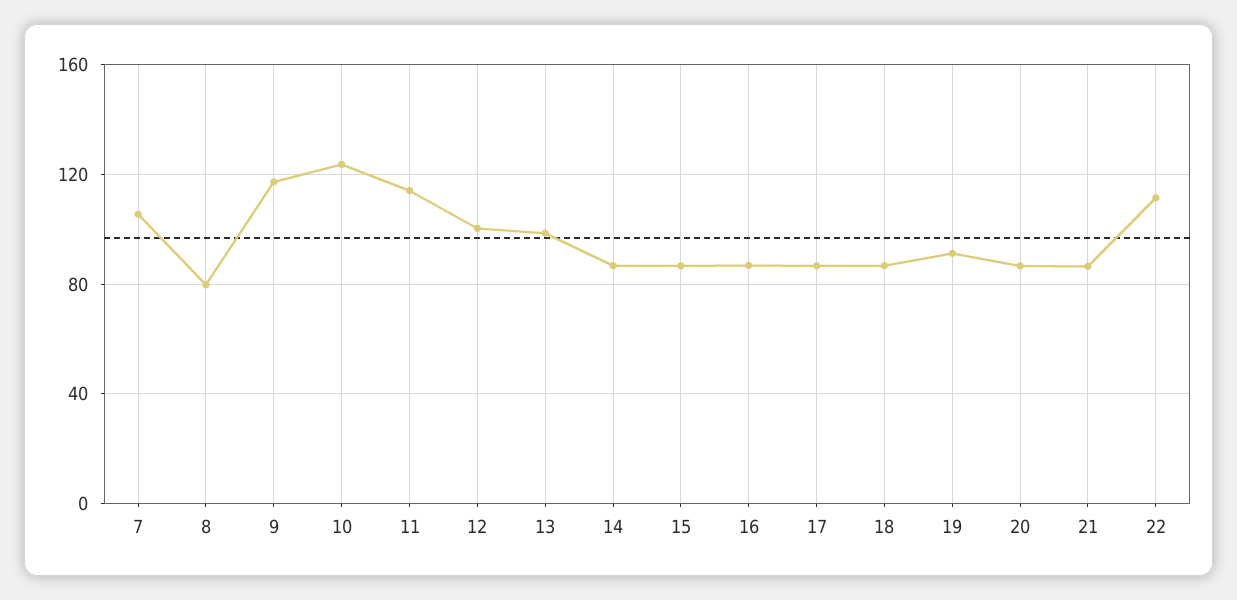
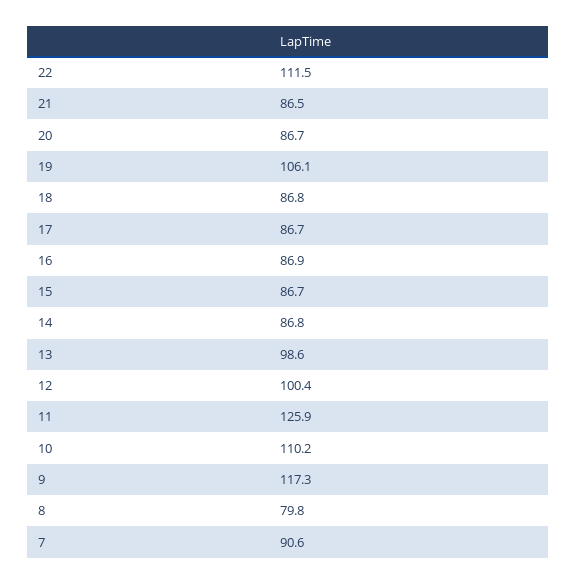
7: 105 -> 90.6
10: 125 -> 110.2
11: 115 -> 125.9
19: 90 -> 106.1

